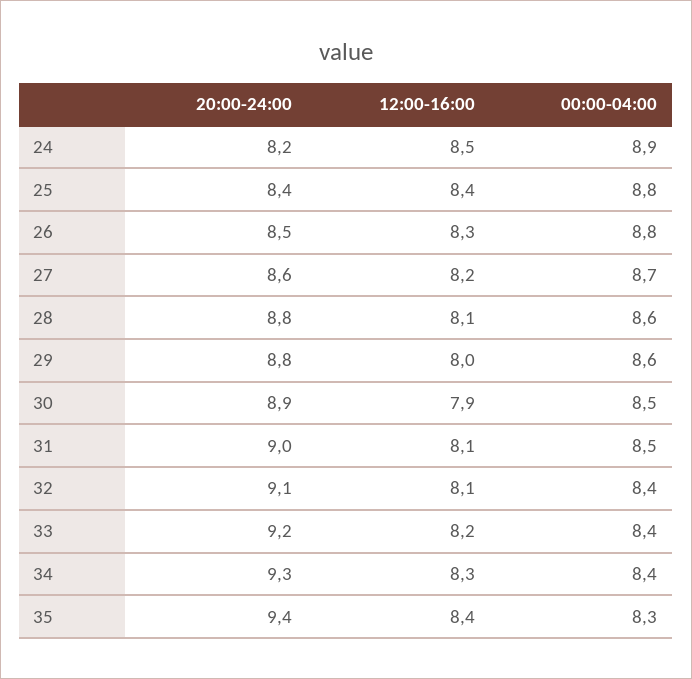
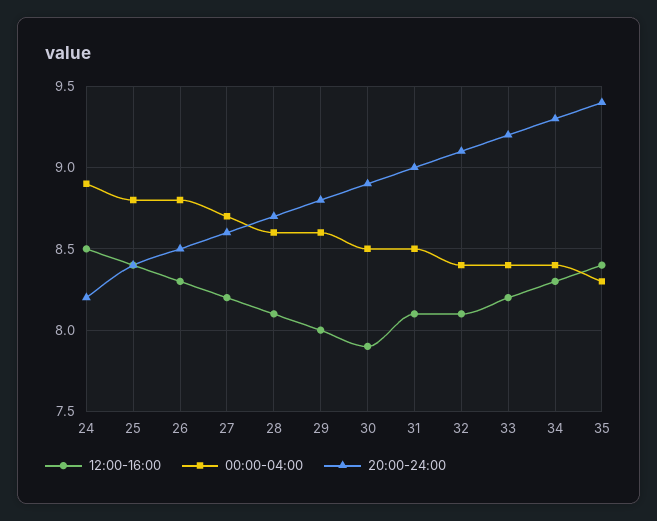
20:00-24:00, 28: 8.8 -> 8.7

